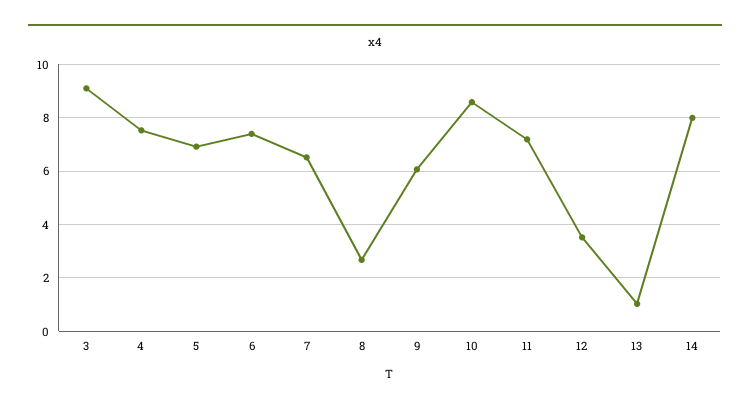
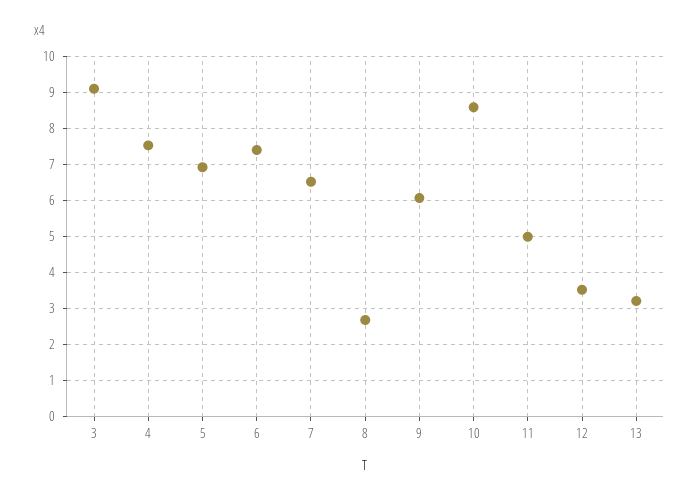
11: 7.25 -> 5
13: 1 -> 3.2
14: 8 -> none

